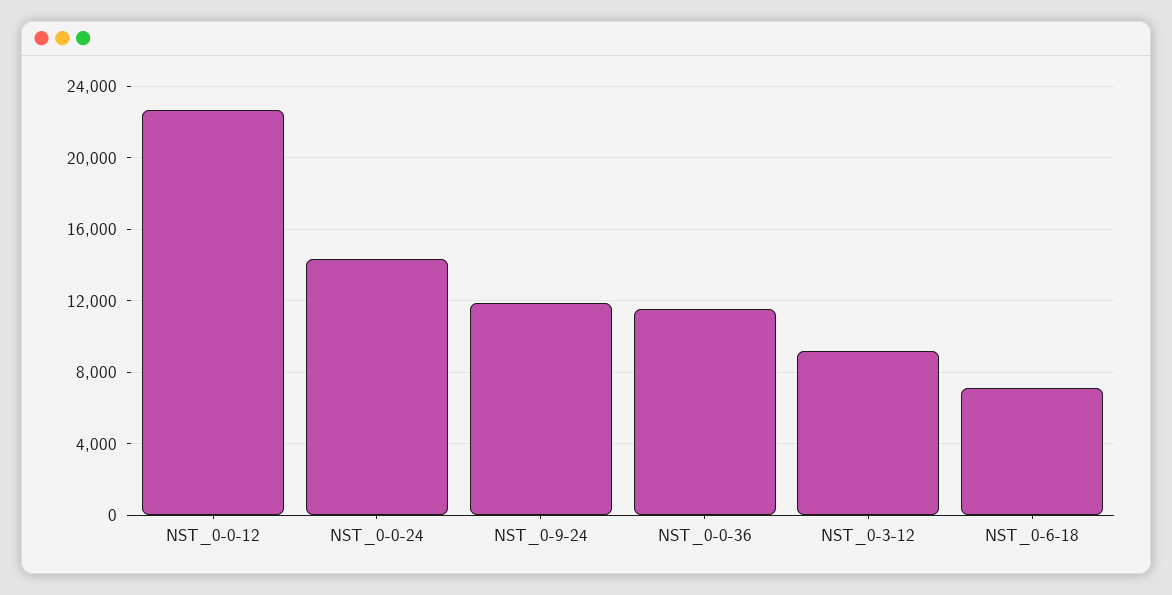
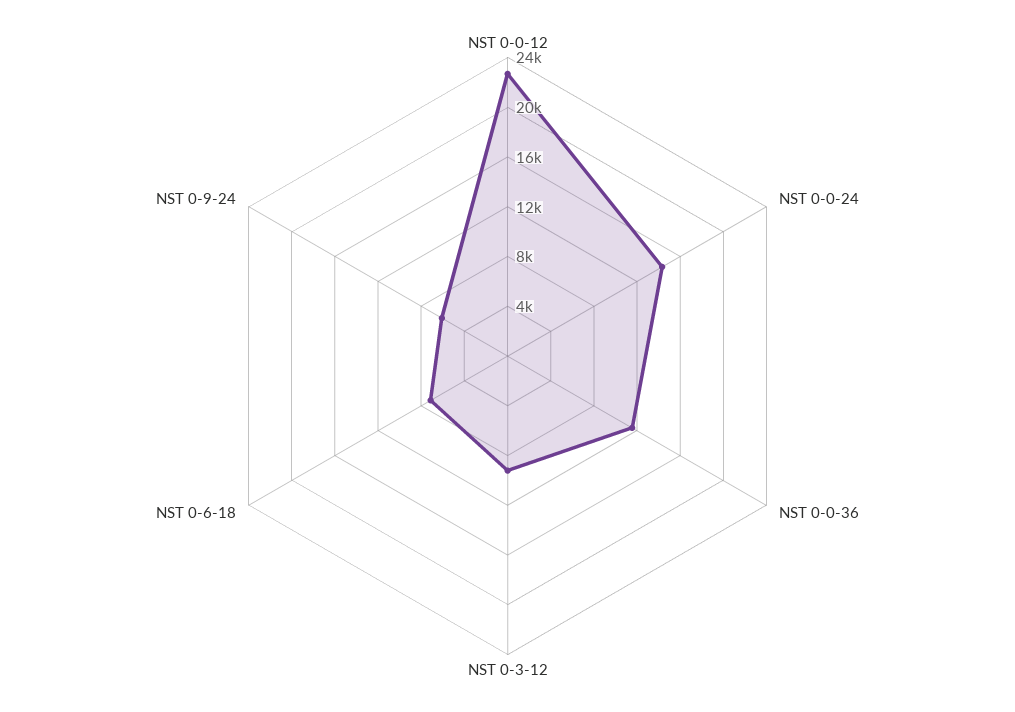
NST_0-9-24: 12000 -> 6000

